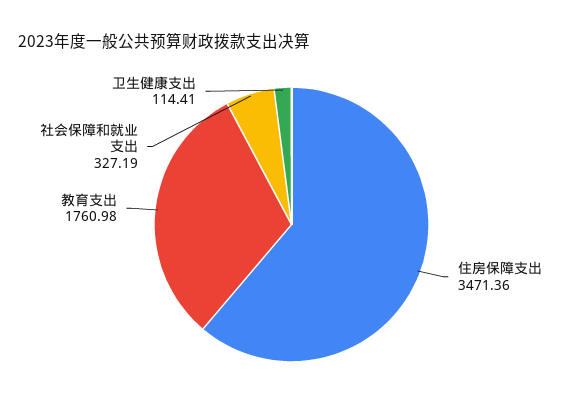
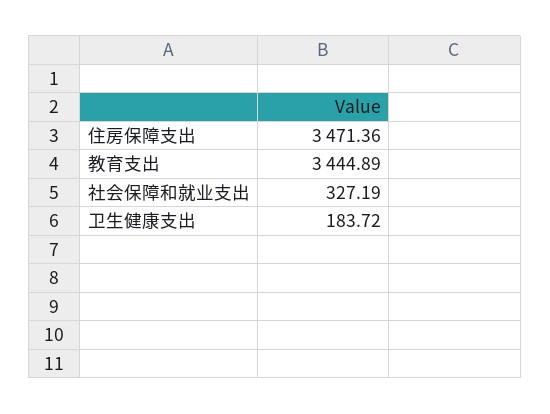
教育支出: 1760.98 -> 3444.89
卫生健康支出: 114.41 -> 183.72

